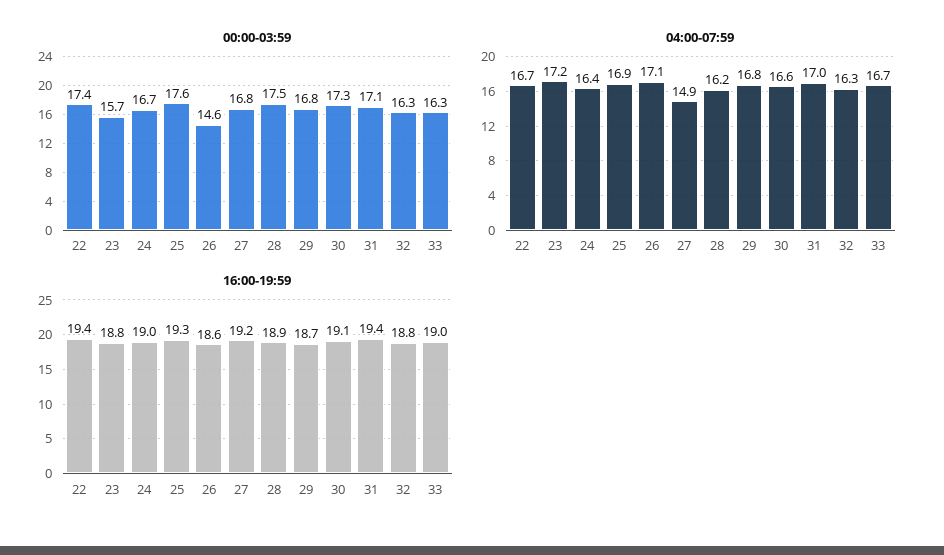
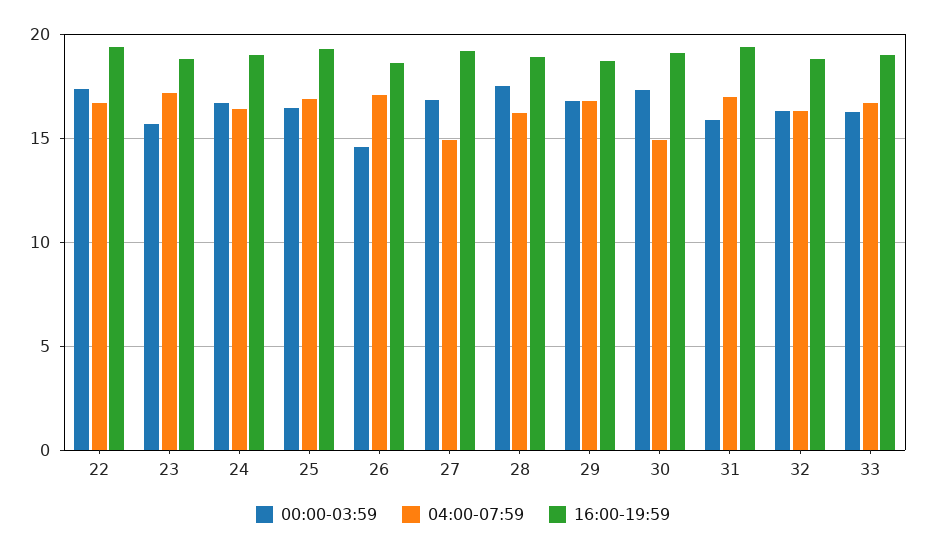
00:00-03:59, 25: 17.6 -> 16.5
00:00-03:59, 31: 17.1 -> 16
04:00-07:59, 30: 16.6 -> 15

